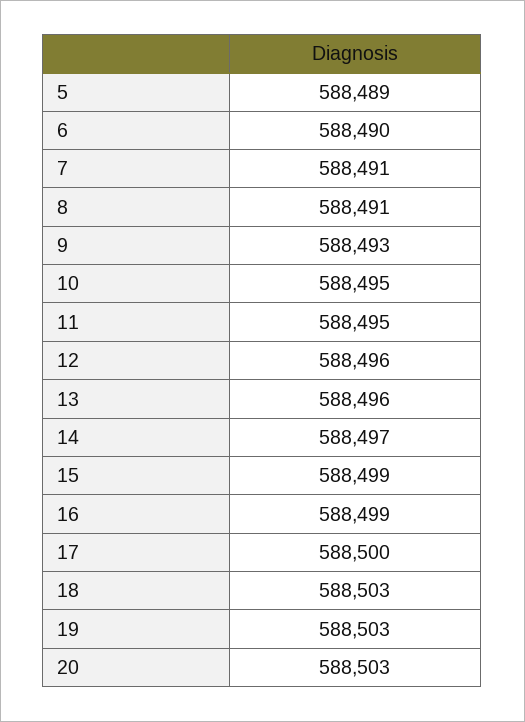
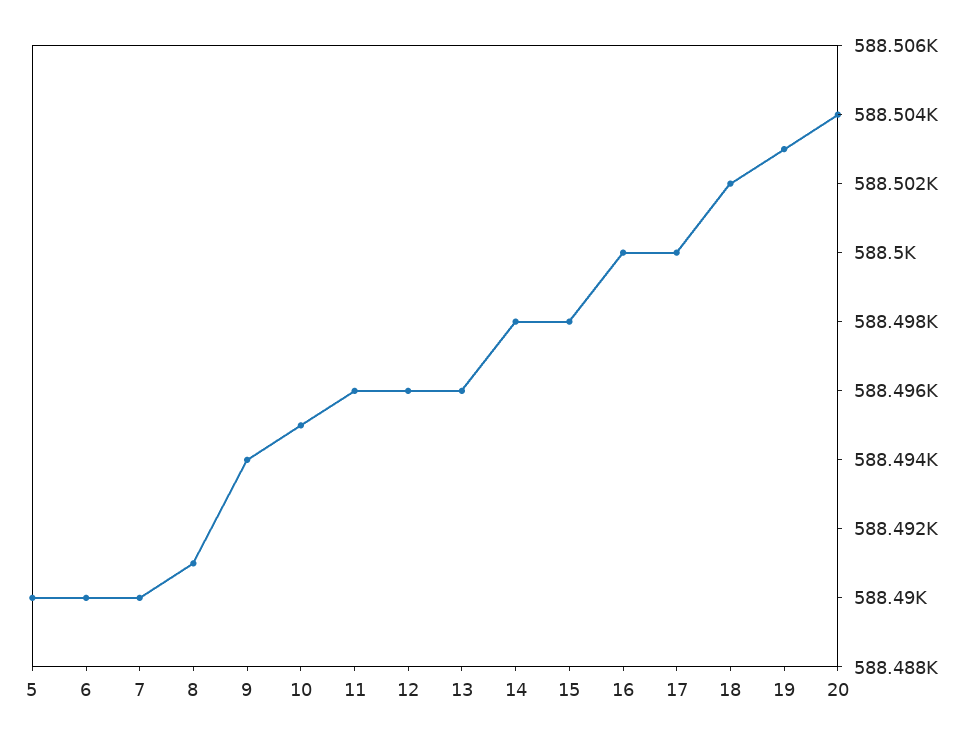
5: 588489 -> 588490
7: 588491 -> 588490
9: 588493 -> 588494
11: 588495 -> 588496
14: 588497 -> 588498
15: 588499 -> 588498
16: 588499 -> 588500
18: 588503 -> 588502
20: 588503 -> 588504

